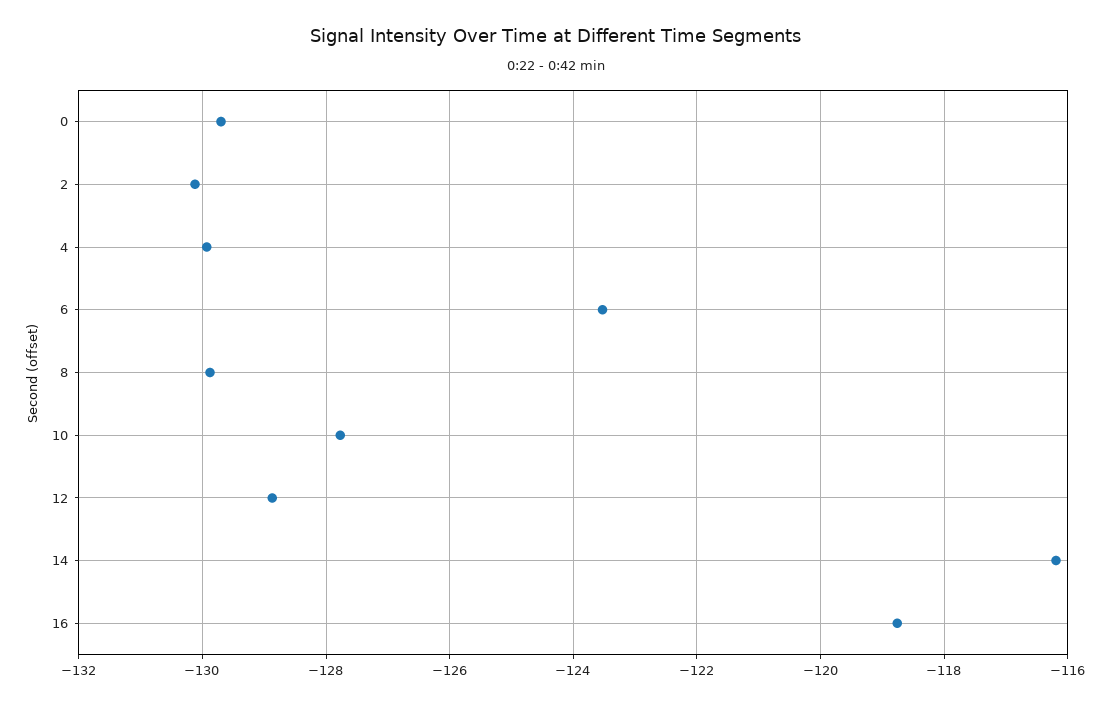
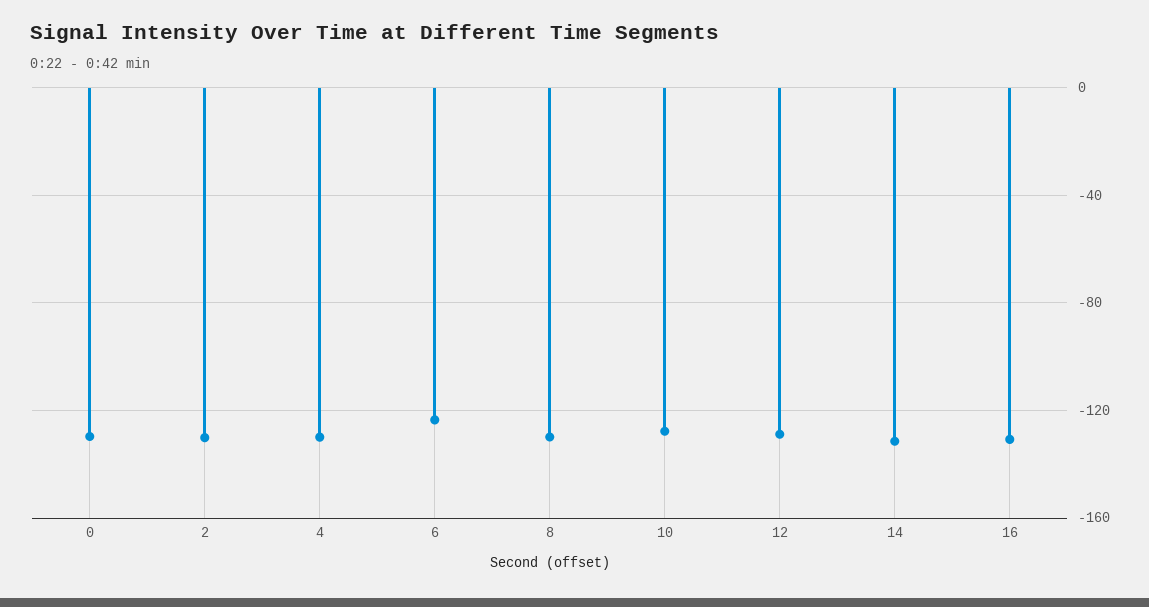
14: -116.2 -> -130
16: -118.8 -> -130

